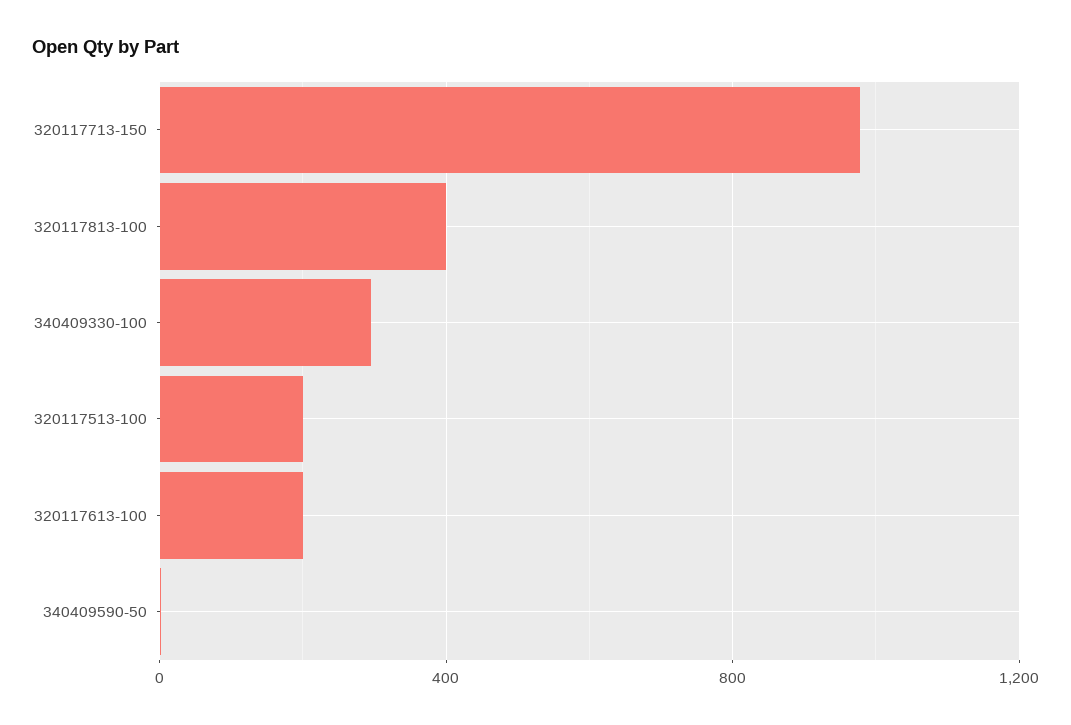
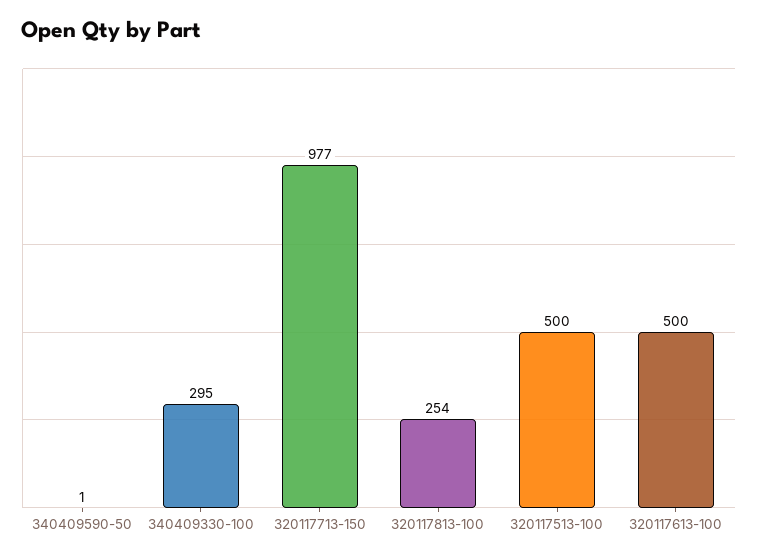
320117813-100: 400 -> 254
320117513-100: 200 -> 500
320117613-100: 200 -> 500

